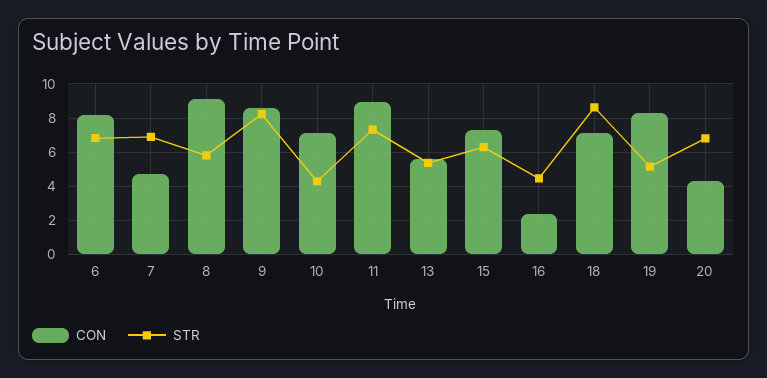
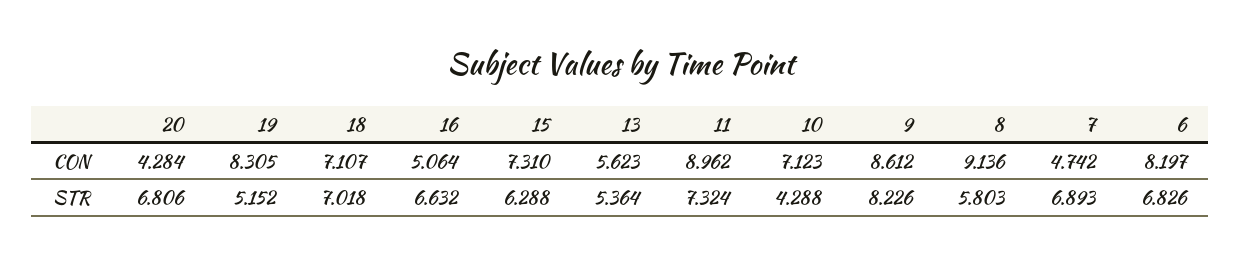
CON, 16: 2.5 -> 5.064
STR, 16: 4.5 -> 6.632
STR, 18: 8.5 -> 7.018

